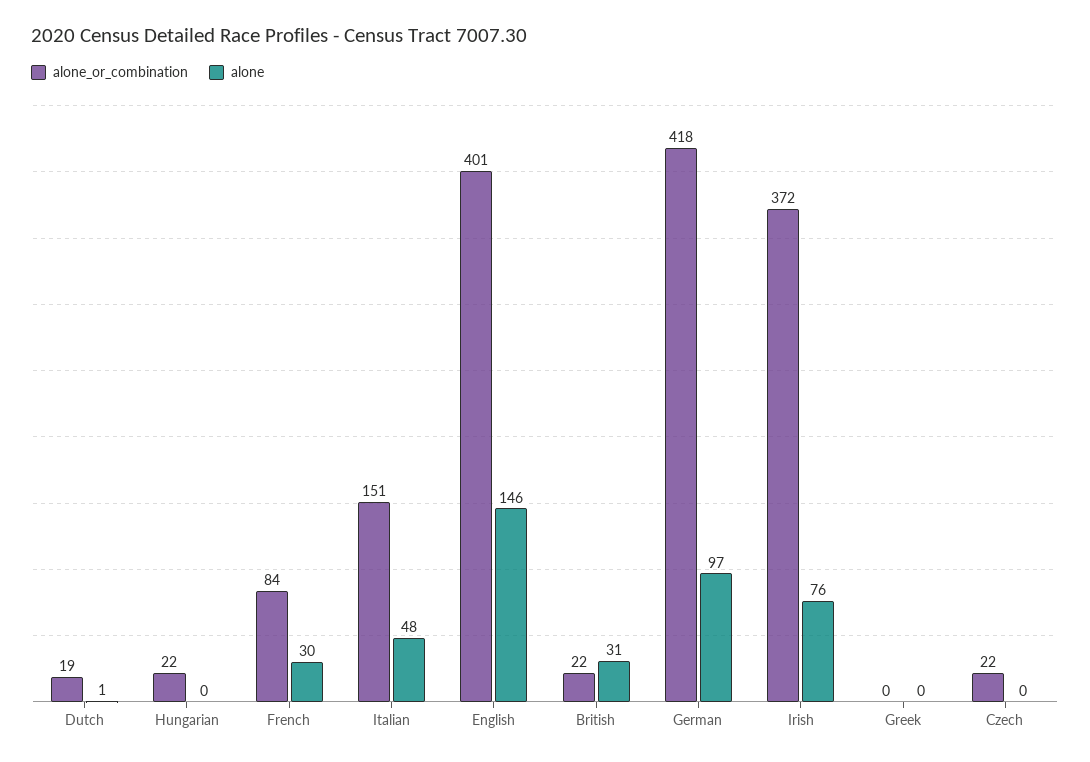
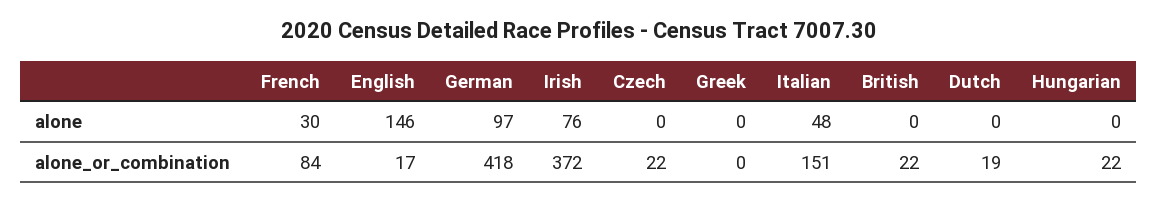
alone, Dutch: 1 -> 0
alone_or_combination, English: 401 -> 17
alone, British: 31 -> 0

